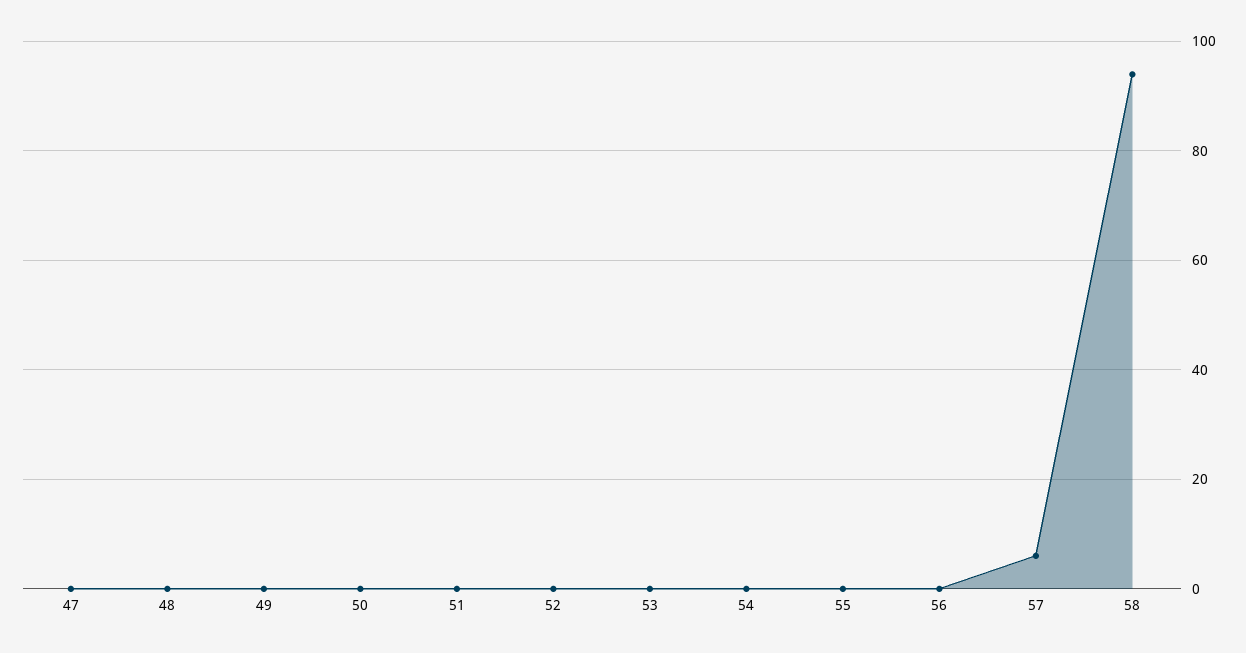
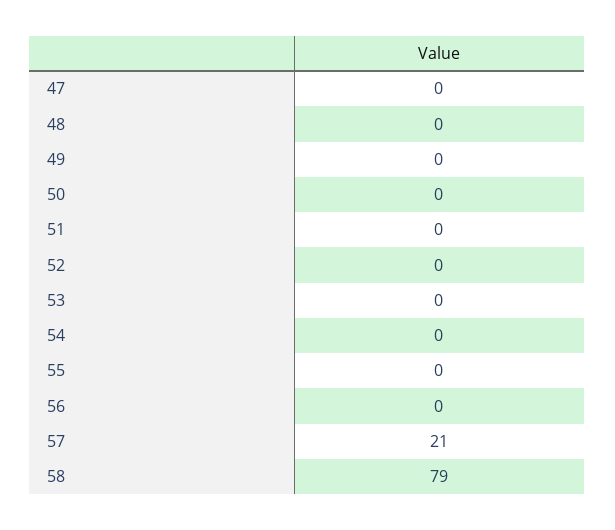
57: 5 -> 21
58: 95 -> 79

